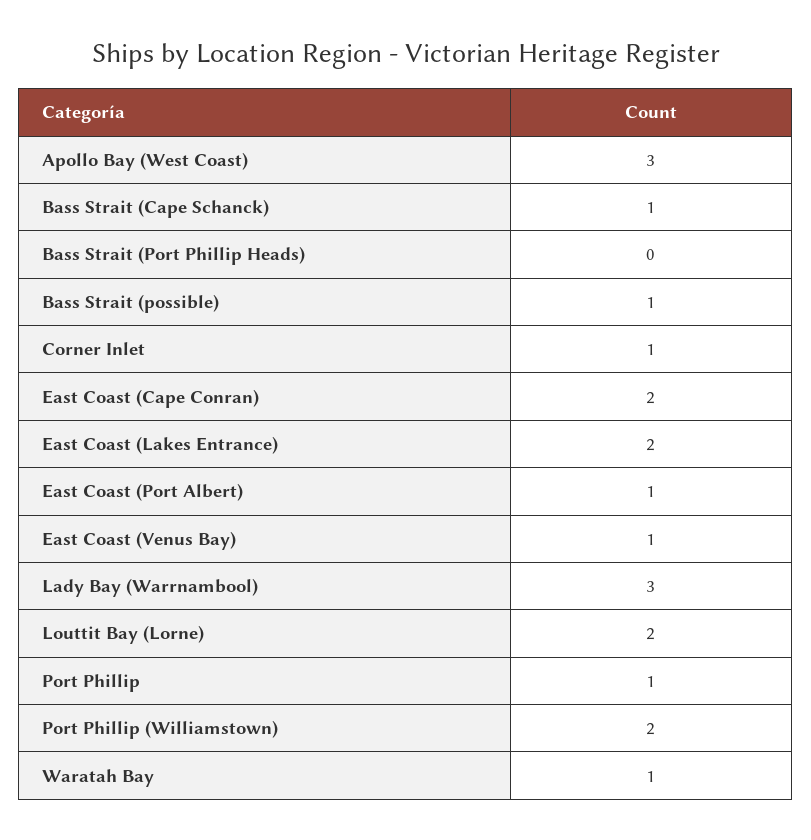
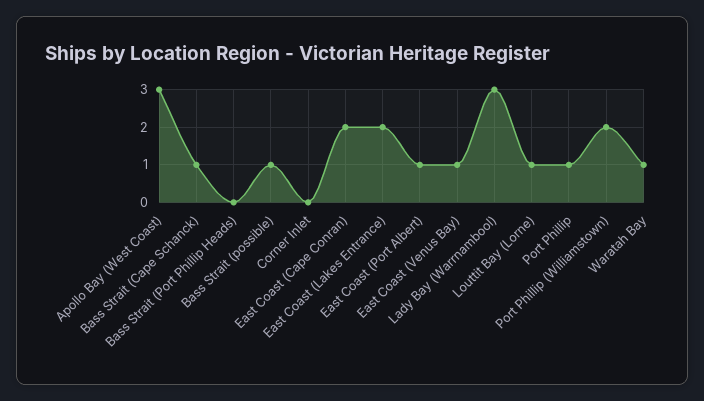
Corner Inlet: 1 -> 0
Louttit Bay (Lorne): 2 -> 1

